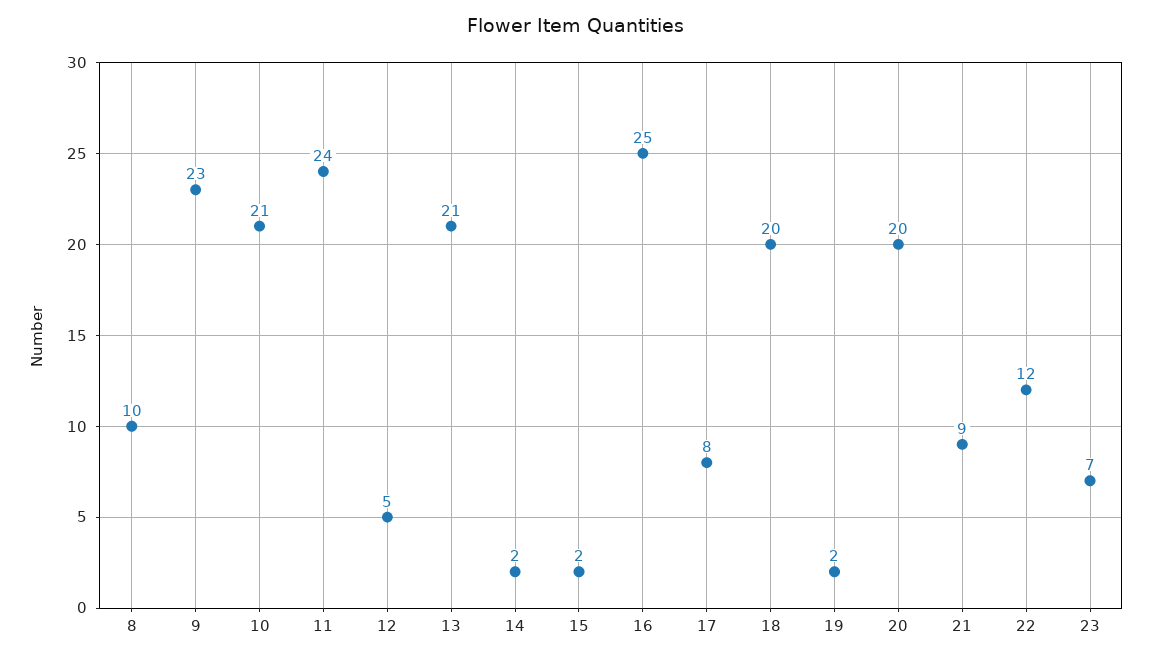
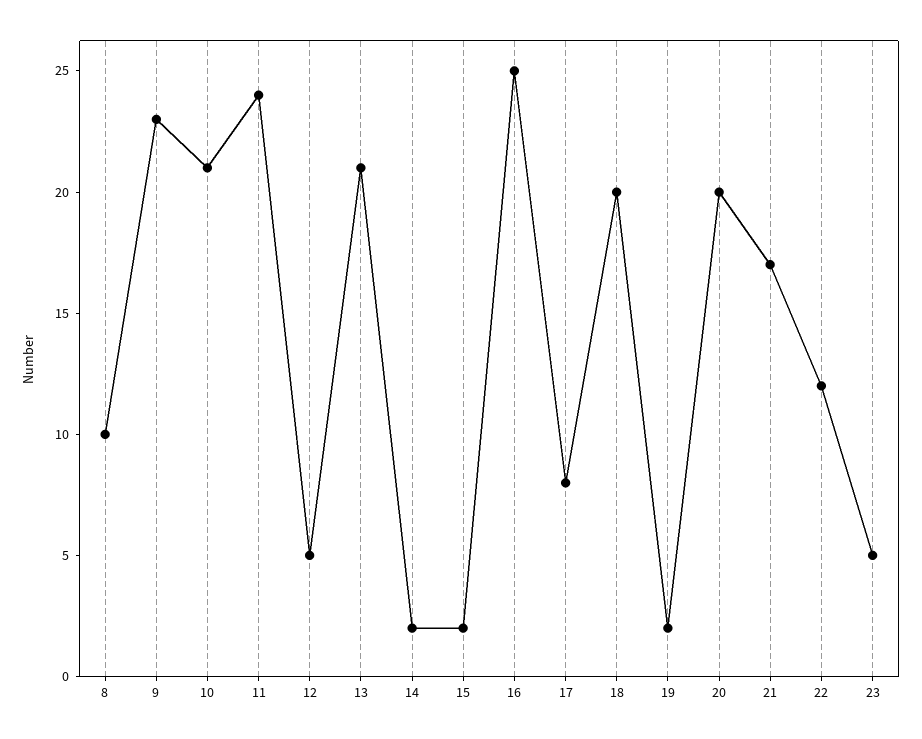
21: 9 -> 17
23: 7 -> 5

